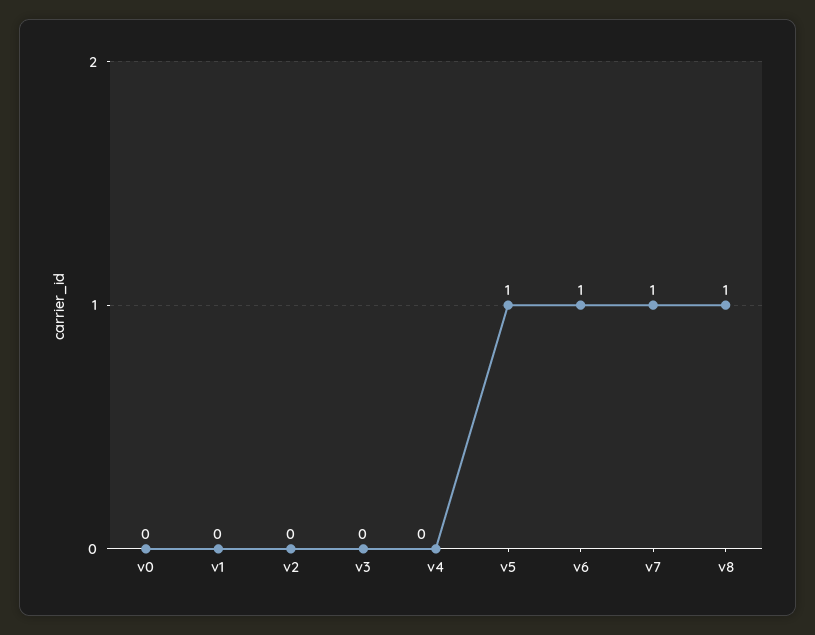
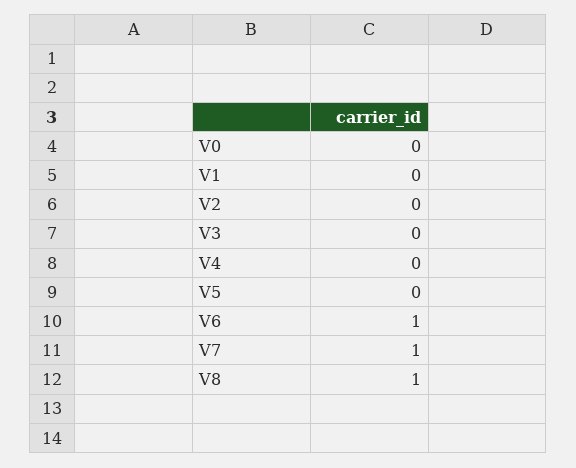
v5: 1 -> 0

